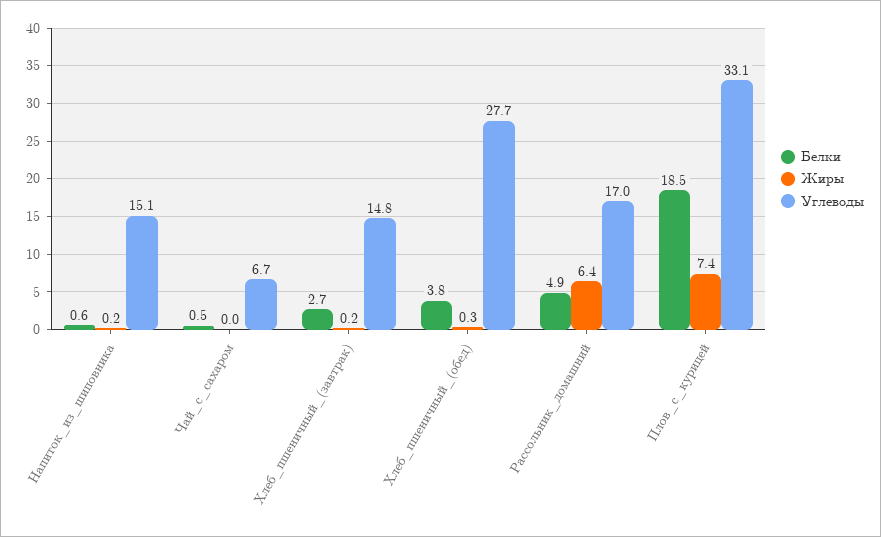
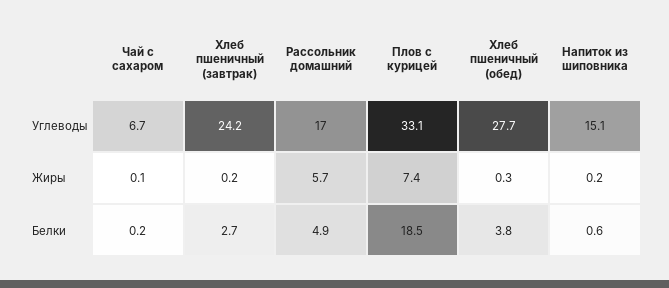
Белки, Чай_с_сахаром: 0.5 -> 0.2
Жиры, Чай_с_сахаром: 0 -> 0.1
Углеводы, Хлеб_пшеничный_(завтрак): 14.8 -> 24.2
Жиры, Рассольник_домашний: 6.4 -> 5.7

